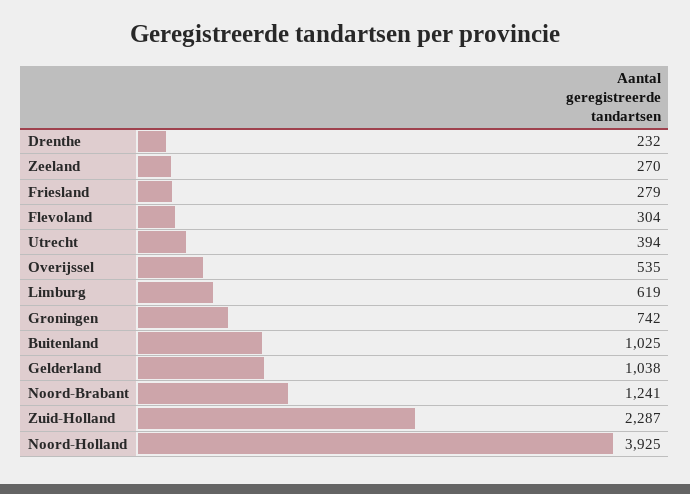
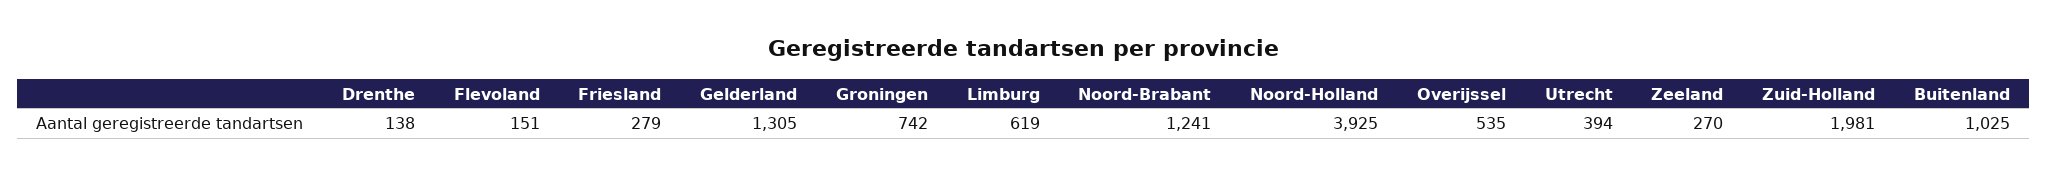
Drenthe: 232 -> 138
Flevoland: 304 -> 151
Gelderland: 1038 -> 1305
Zuid-Holland: 2287 -> 1981

